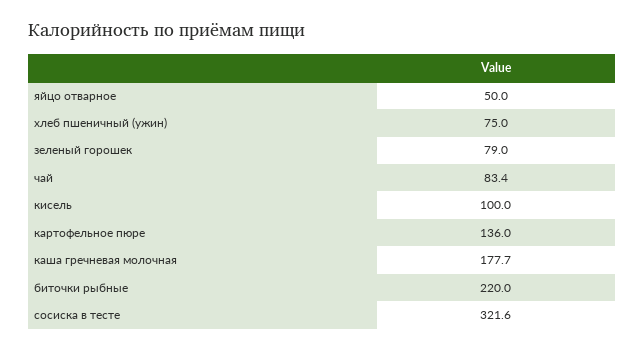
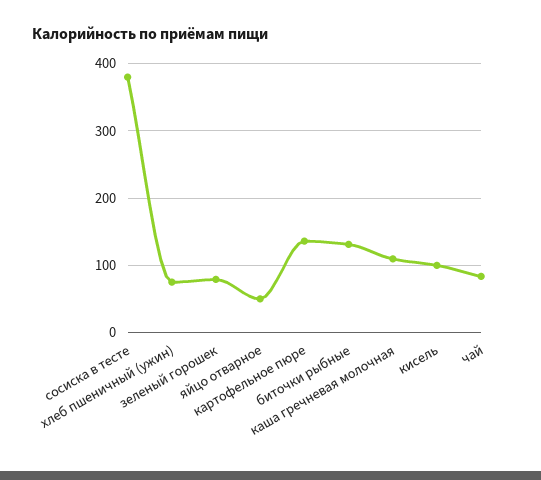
каша гречневая молочная: 177.7 -> 110
биточки рыбные: 220 -> 130
сосиска в тесте: 321.6 -> 380

